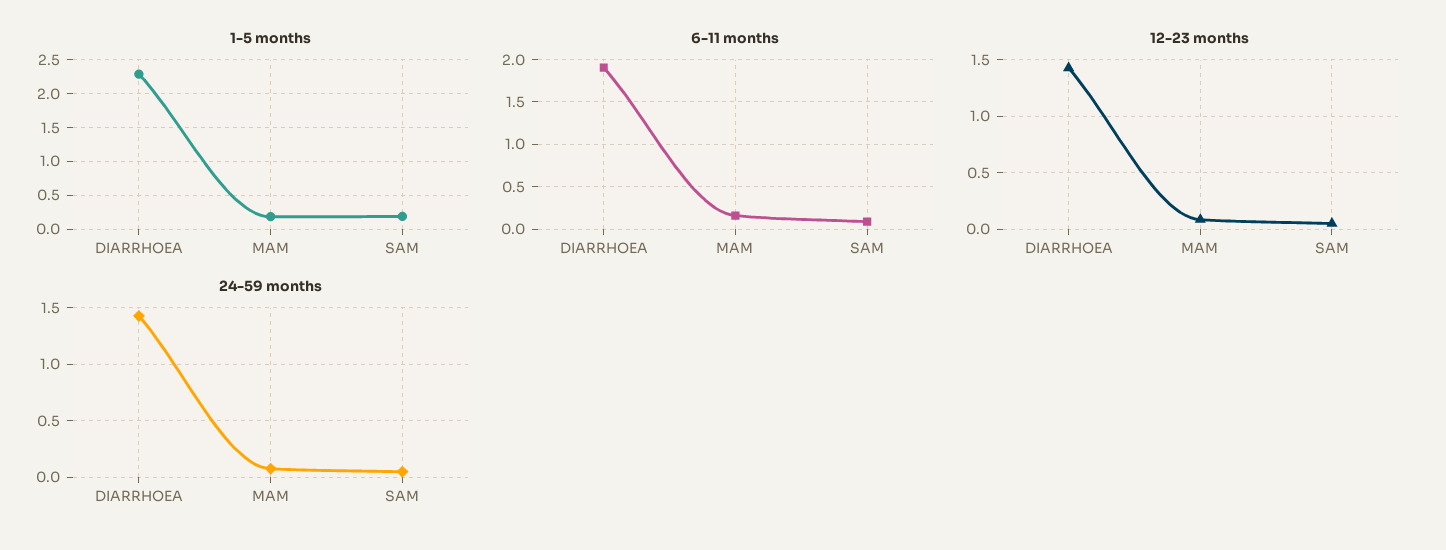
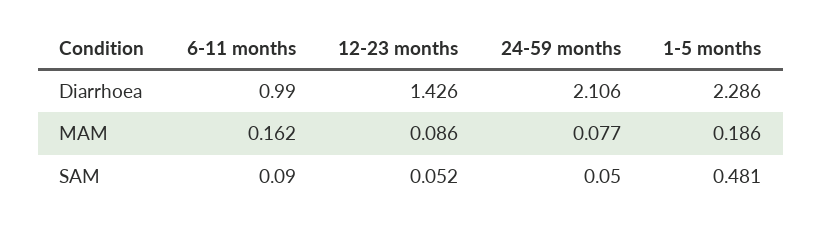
1-5 months, SAM: 0.2 -> 0.481
6-11 months, DIARRHOEA: 1.9 -> 0.99
24-59 months, DIARRHOEA: 1.4 -> 2.106

